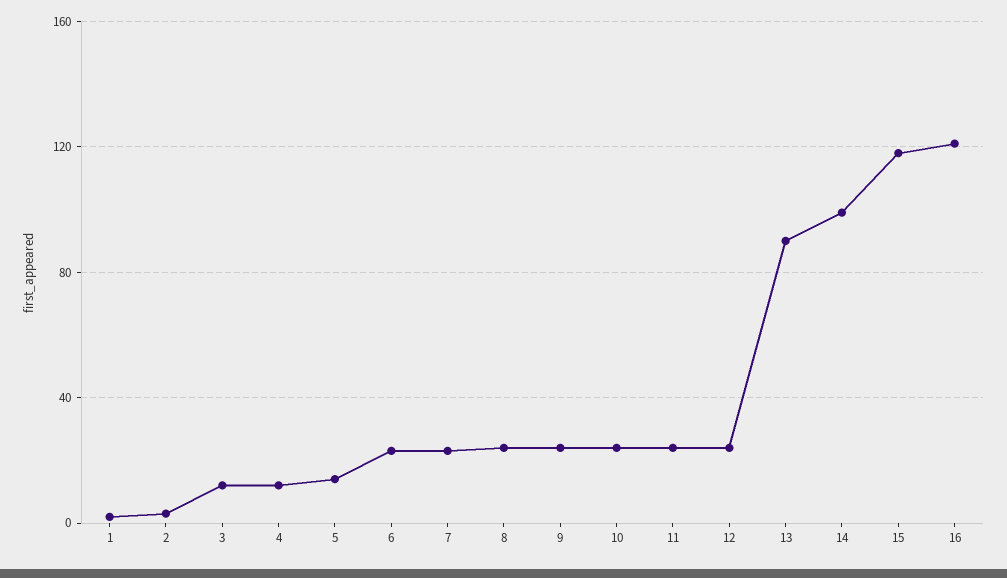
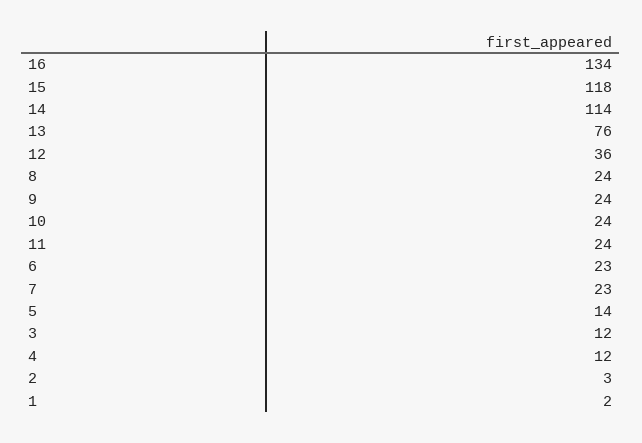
12: 25 -> 36
13: 90 -> 76
14: 100 -> 114
16: 120 -> 134

